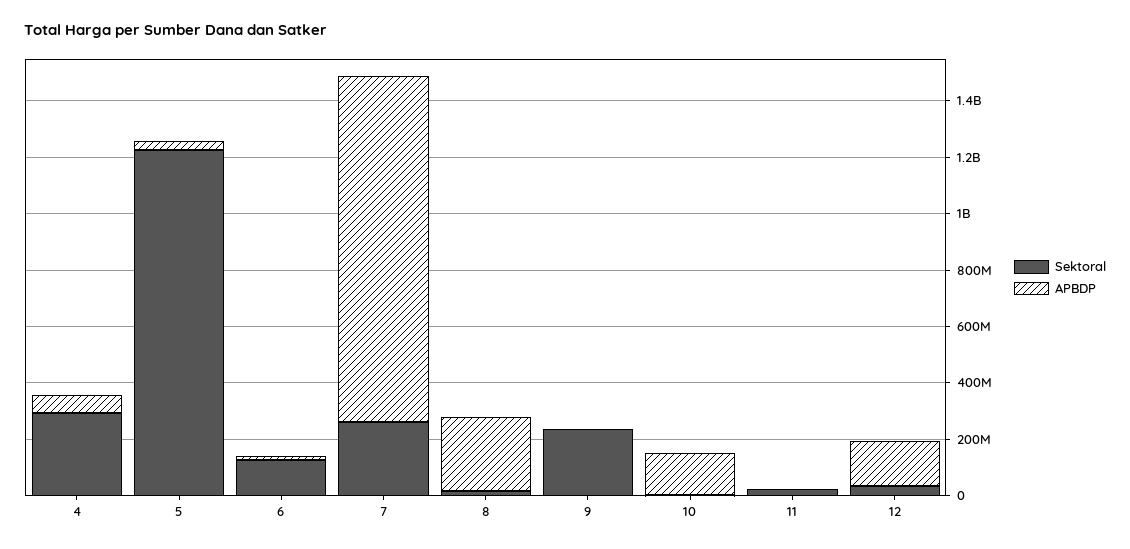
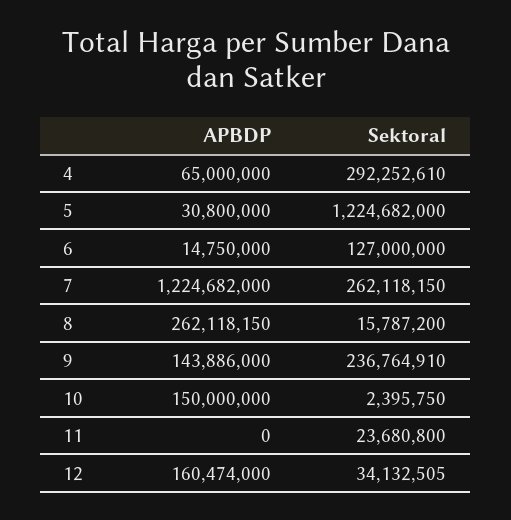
APBDP, 9: 0 -> 143886000

